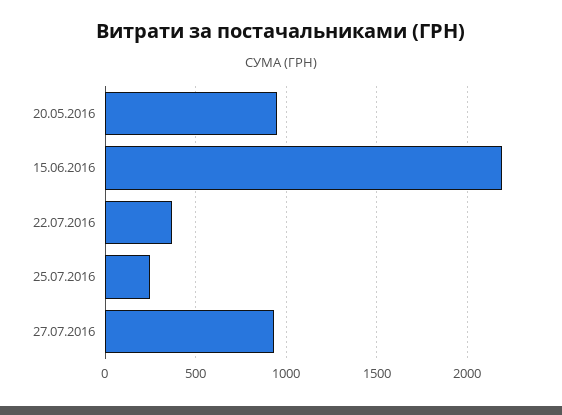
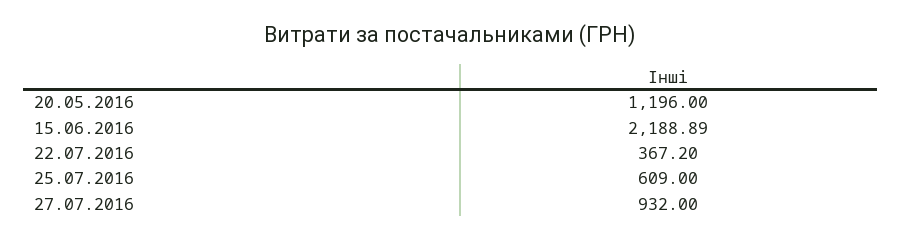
20.05.2016: 950 -> 1196
25.07.2016: 250 -> 609

